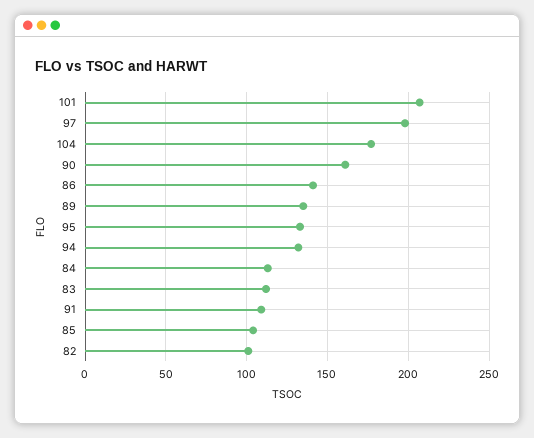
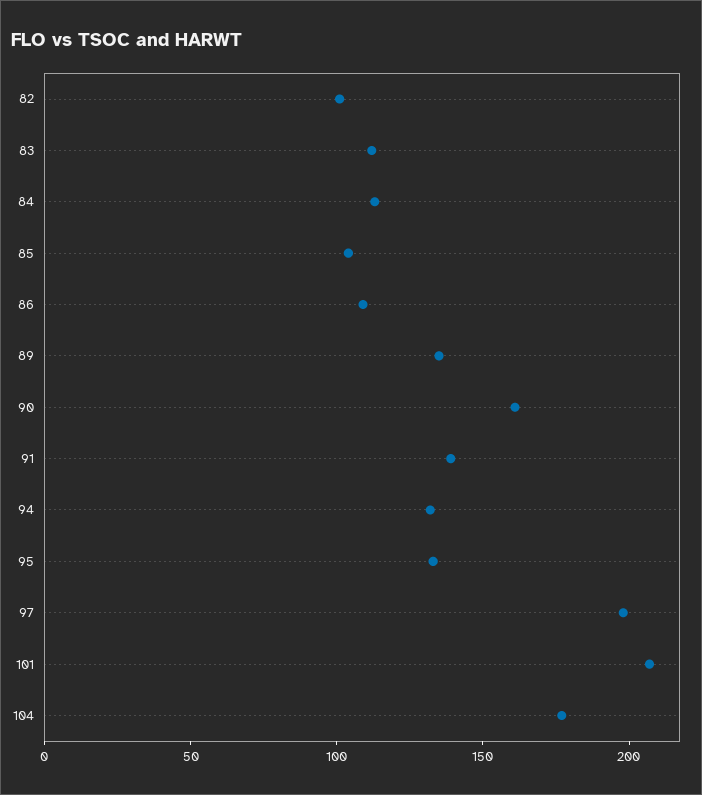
86: 140 -> 110
91: 110 -> 140

